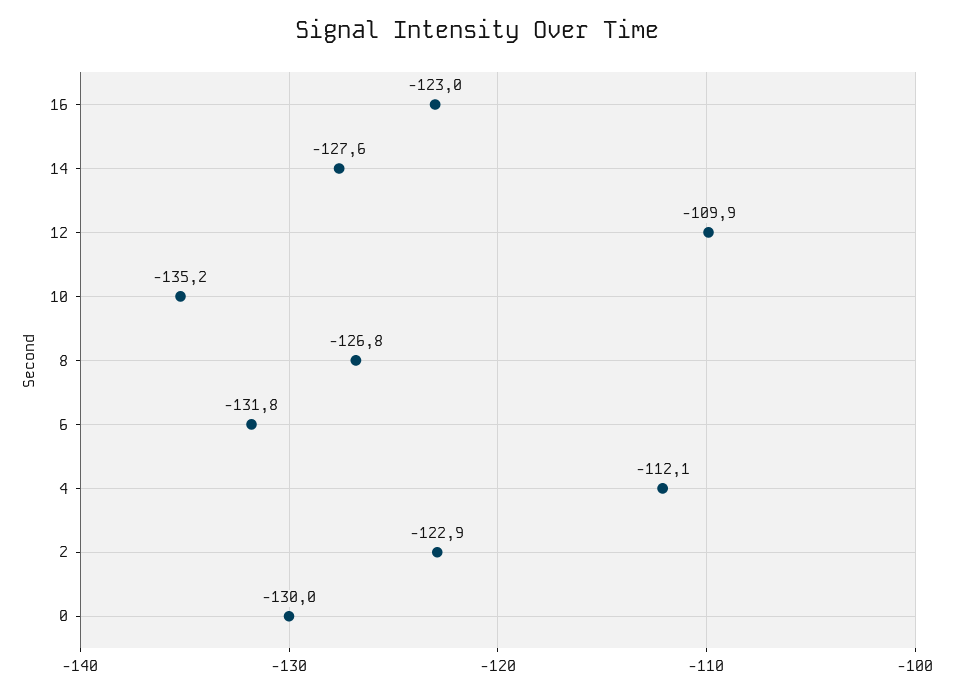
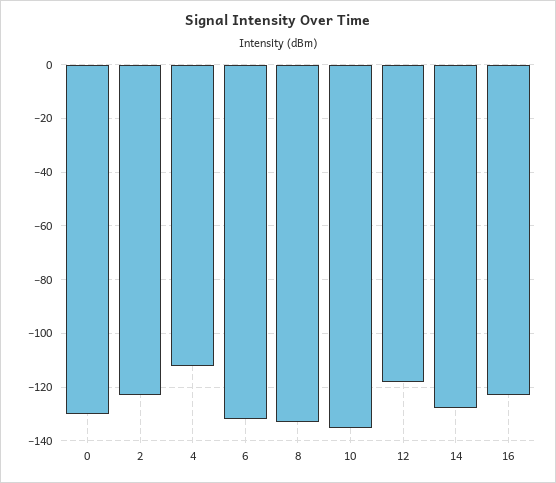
12: -109.9 -> -117.5
8: -126.8 -> -132.5

